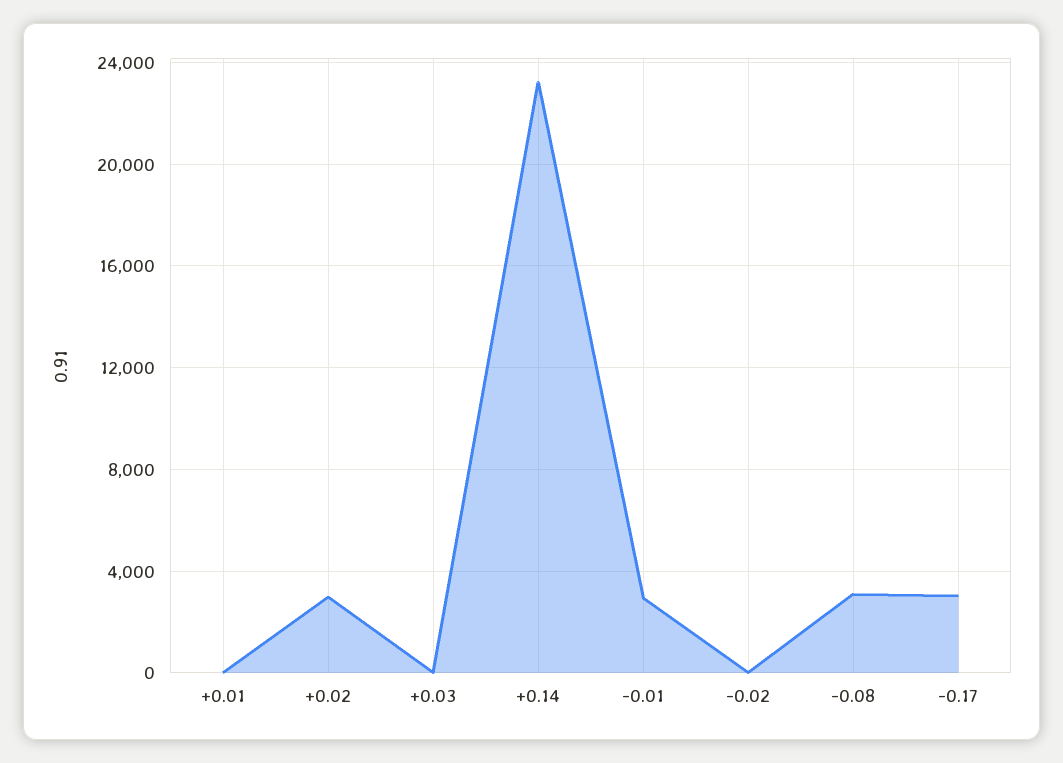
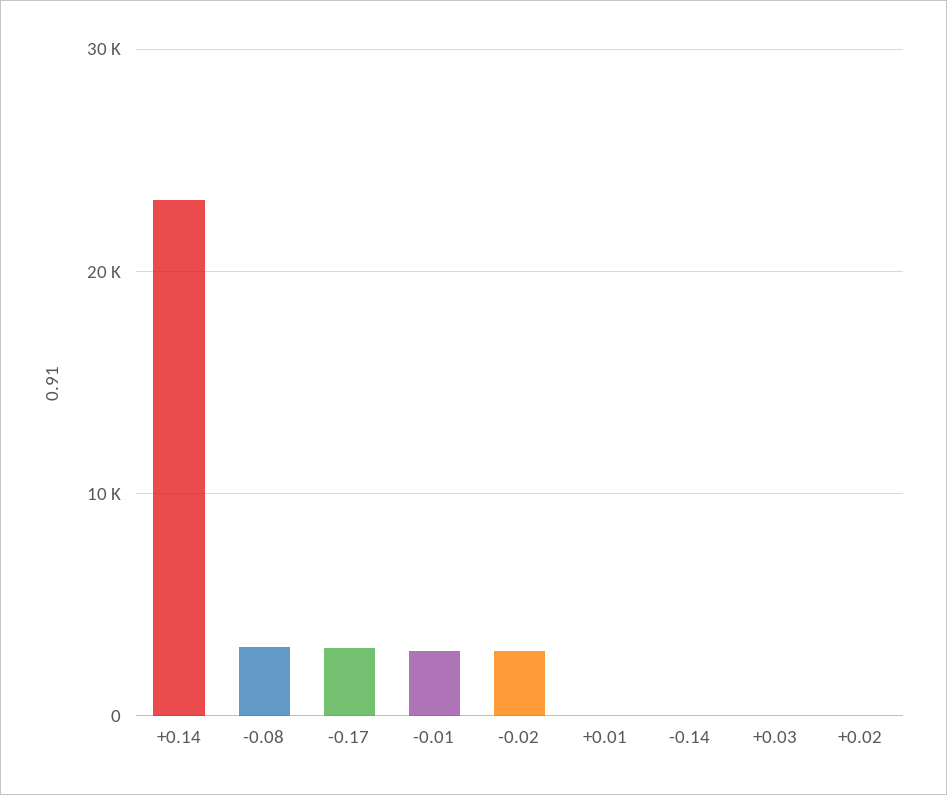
+0.02: 3000 -> 0
-0.02: 0 -> 3000
-0.14: none -> 0

